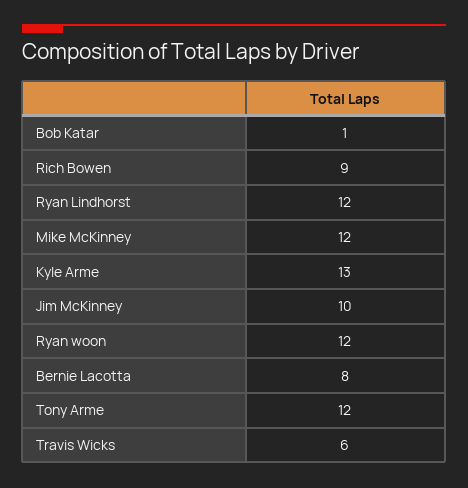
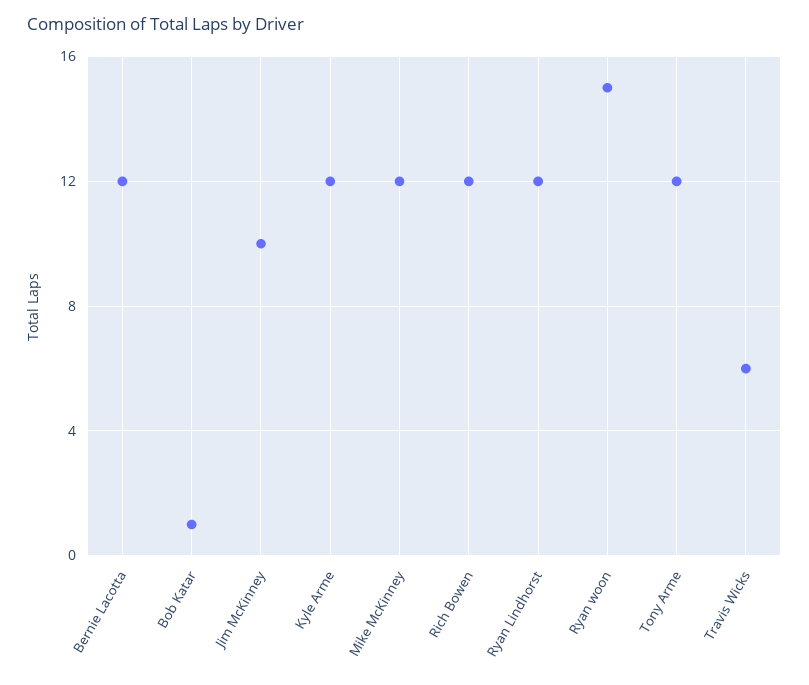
Rich Bowen: 9 -> 12
Kyle Arme: 13 -> 12
Ryan woon: 12 -> 15
Bernie Lacotta: 8 -> 12

